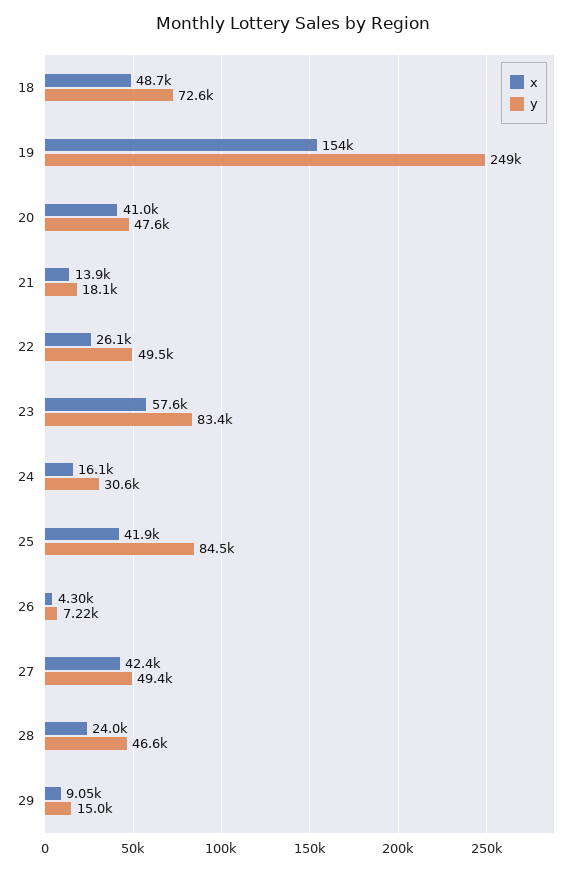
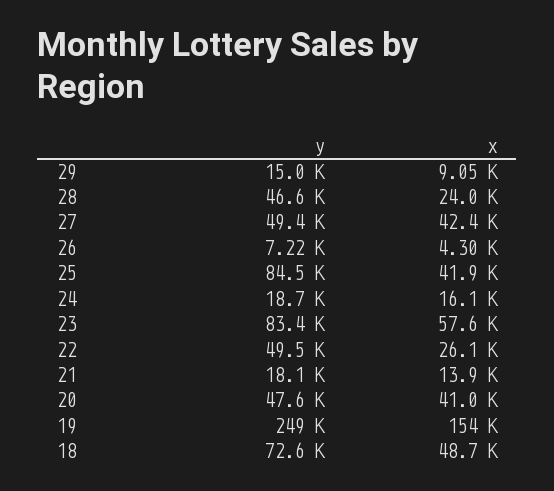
y, 24: 30600 -> 18700

